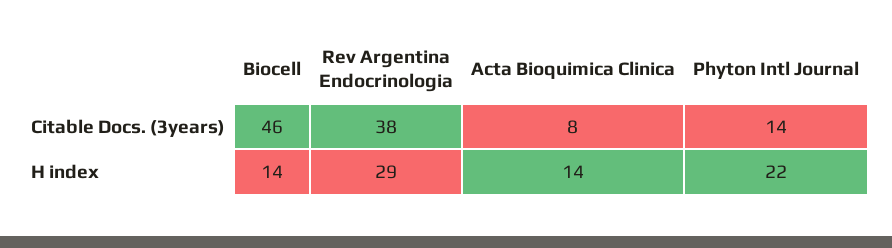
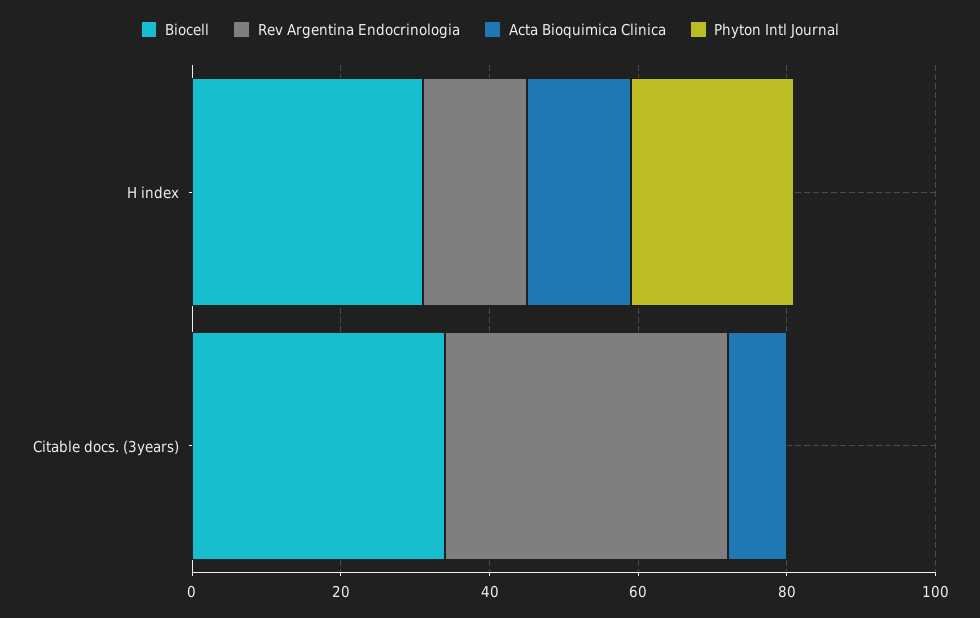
Biocell, Citable Docs. (3years): 46 -> 35
Phyton Intl Journal, Citable Docs. (3years): 14 -> 0
Biocell, H index: 14 -> 30
Rev Argentina Endocrinologia, H index: 29 -> 15

